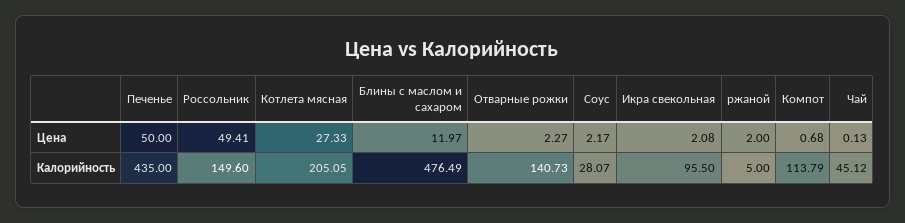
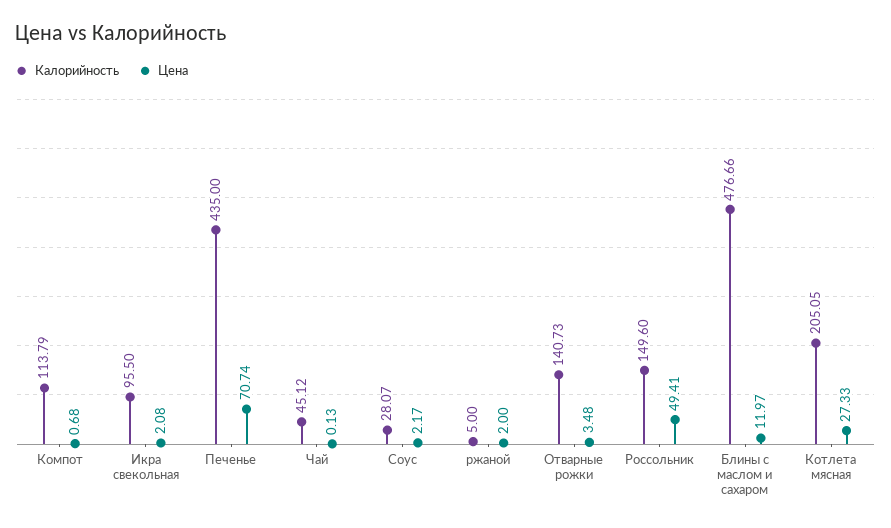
Цена, Печенье: 50 -> 70.74
Цена, Отварные рожки: 2.27 -> 3.48
Калорийность, Блины с маслом и сахаром: 476.49 -> 476.66

